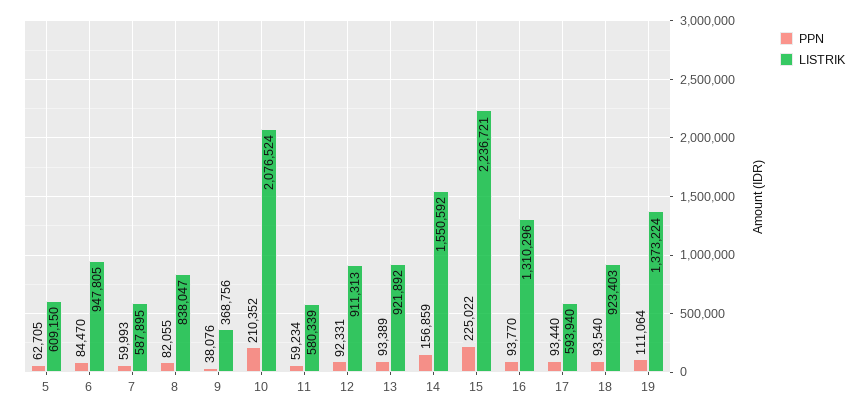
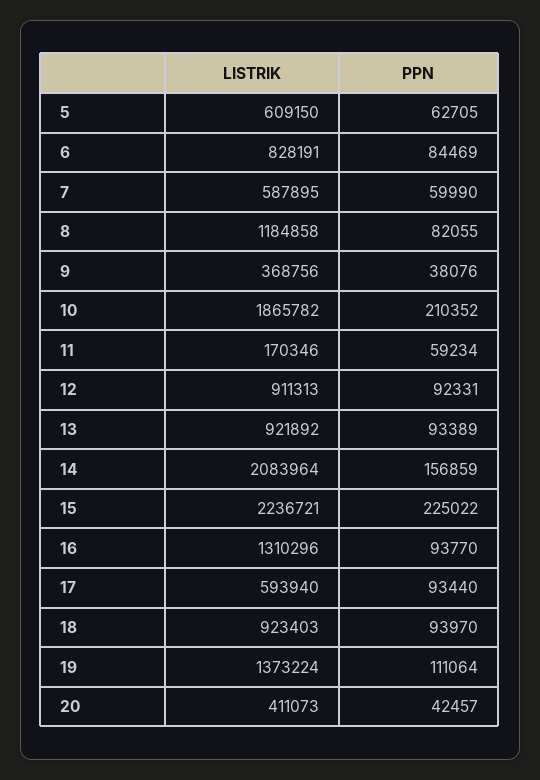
PPN, 6: 84470 -> 84469
LISTRIK, 6: 947805 -> 828191
PPN, 7: 59993 -> 59990
LISTRIK, 8: 838047 -> 1184858
LISTRIK, 10: 2076524 -> 1865782
LISTRIK, 11: 580339 -> 170346
LISTRIK, 14: 1550592 -> 2083964
PPN, 18: 93540 -> 93970
LISTRIK, 20: none -> 411073
PPN, 20: none -> 42457

